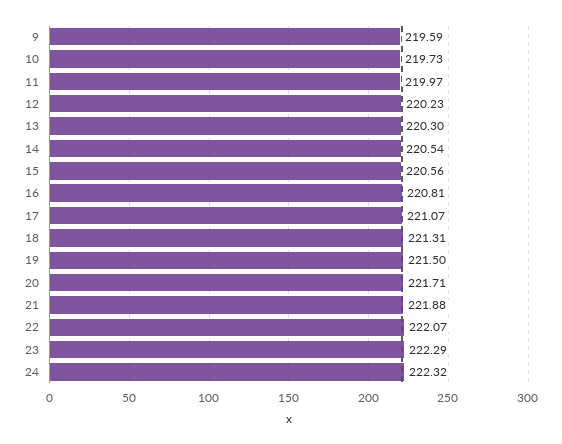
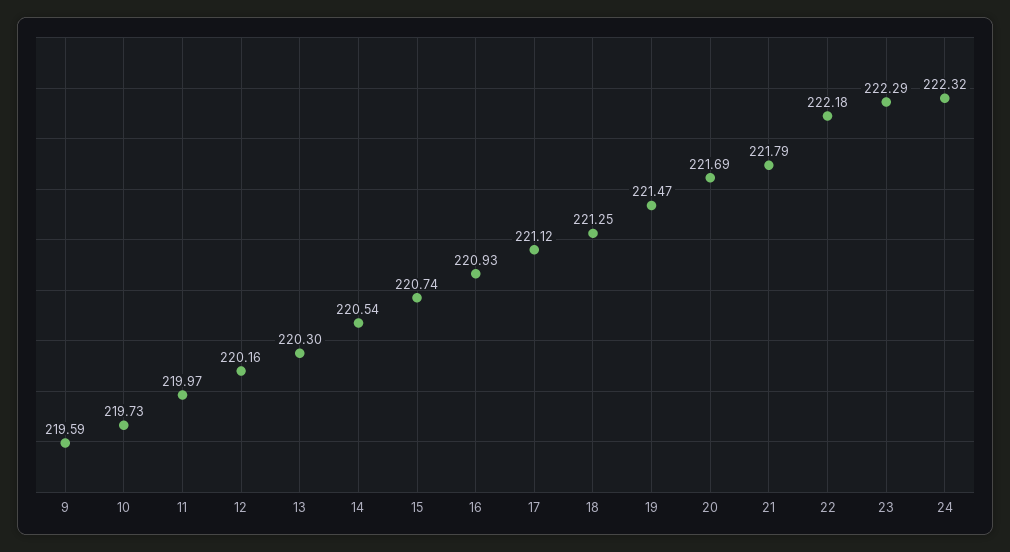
12: 220.23 -> 220.16
15: 220.56 -> 220.74
16: 220.81 -> 220.93
17: 221.07 -> 221.12
18: 221.31 -> 221.25
19: 221.5 -> 221.47
20: 221.71 -> 221.69
21: 221.88 -> 221.79
22: 222.07 -> 222.18

